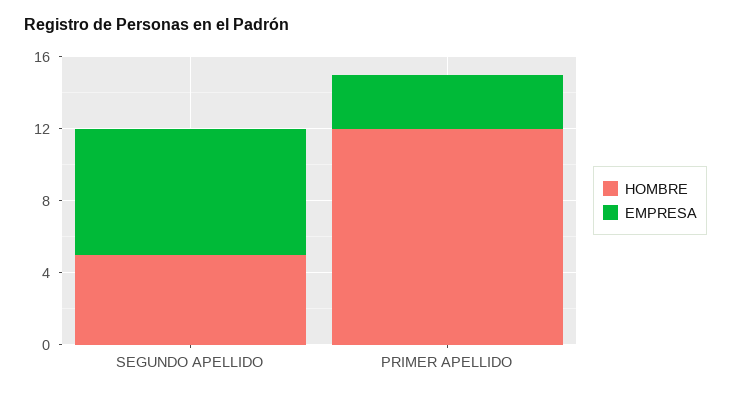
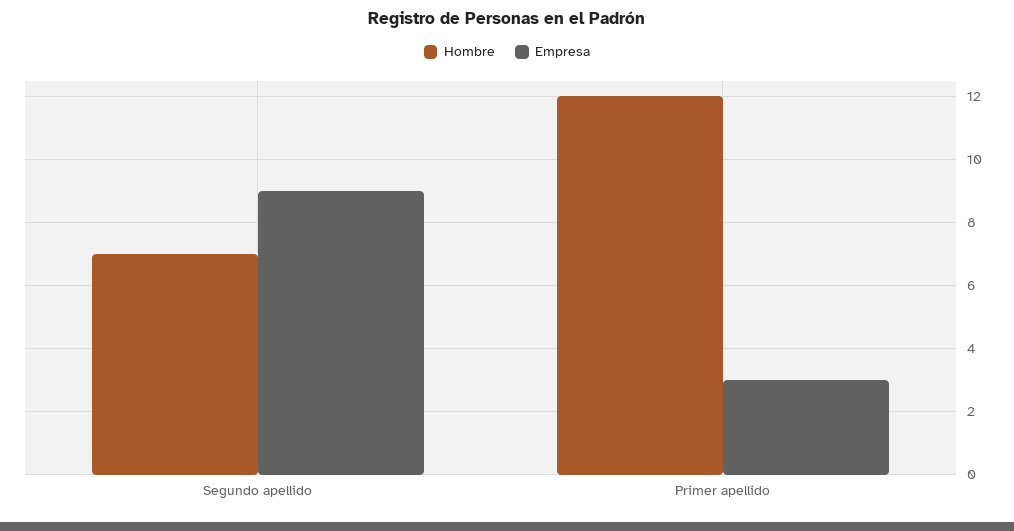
HOMBRE, SEGUNDO APELLIDO: 5 -> 7
EMPRESA, SEGUNDO APELLIDO: 7 -> 9

